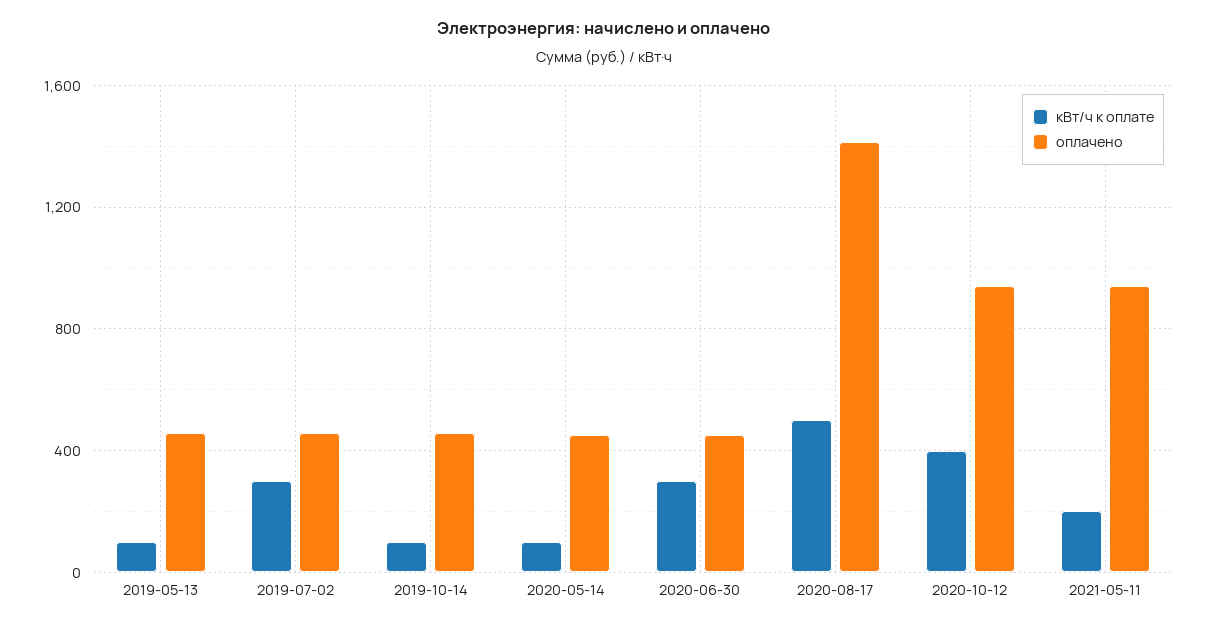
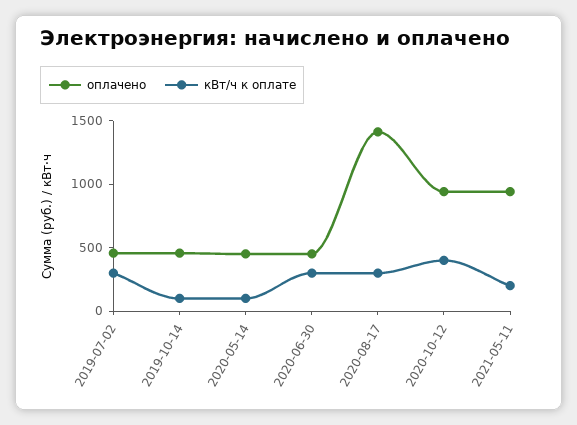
кВт/ч к оплате, 2019-05-13: 100 -> none
оплачено, 2019-05-13: 450 -> none
кВт/ч к оплате, 2020-08-17: 500 -> 300

